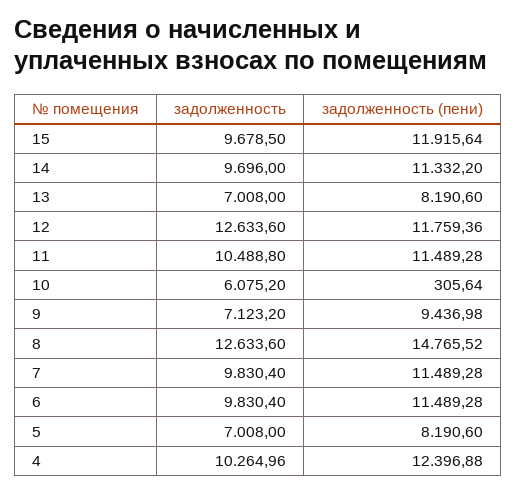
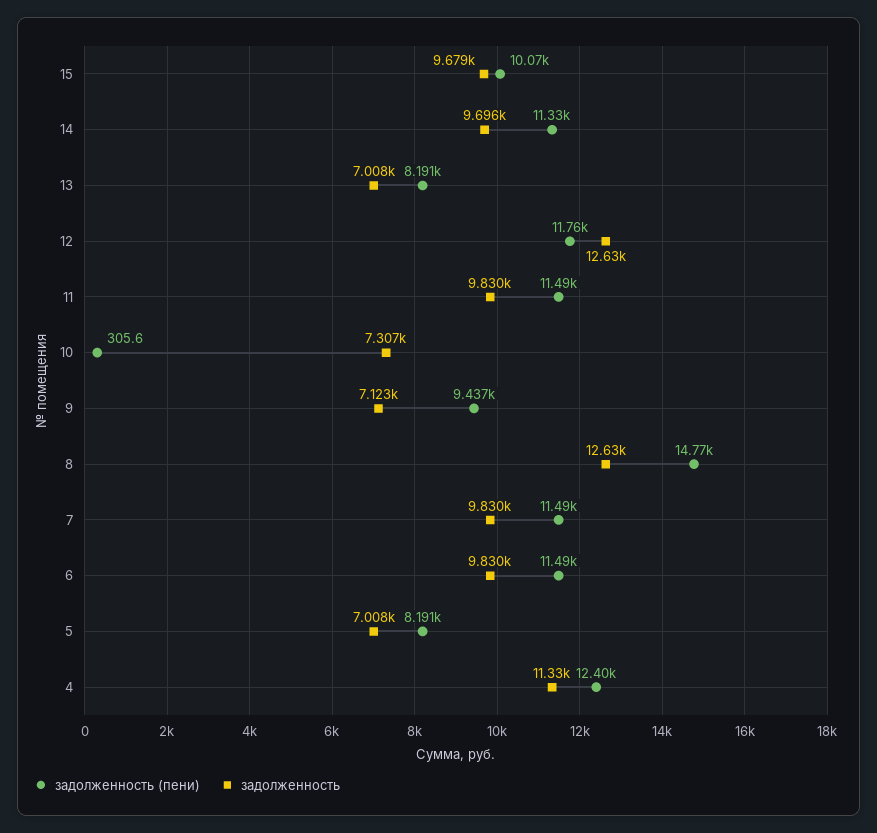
задолженность (пени), 15: 11915.64 -> 10070
задолженность, 11: 10488.8 -> 9830
задолженность, 10: 6075.2 -> 7307
задолженность, 4: 10264.96 -> 11330

